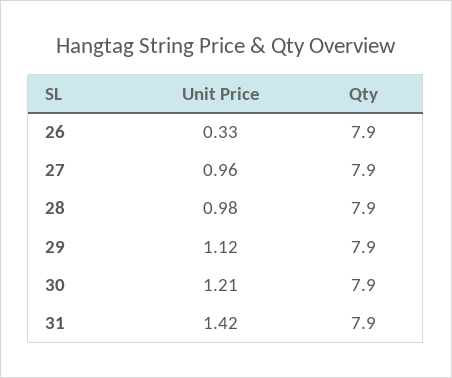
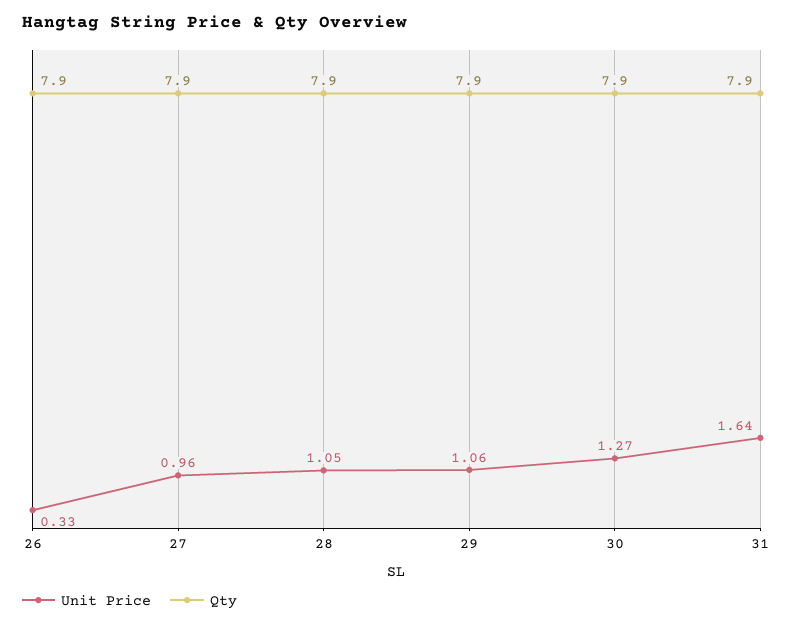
Unit Price, 28: 0.98 -> 1.05
Unit Price, 29: 1.12 -> 1.06
Unit Price, 30: 1.21 -> 1.27
Unit Price, 31: 1.42 -> 1.64

